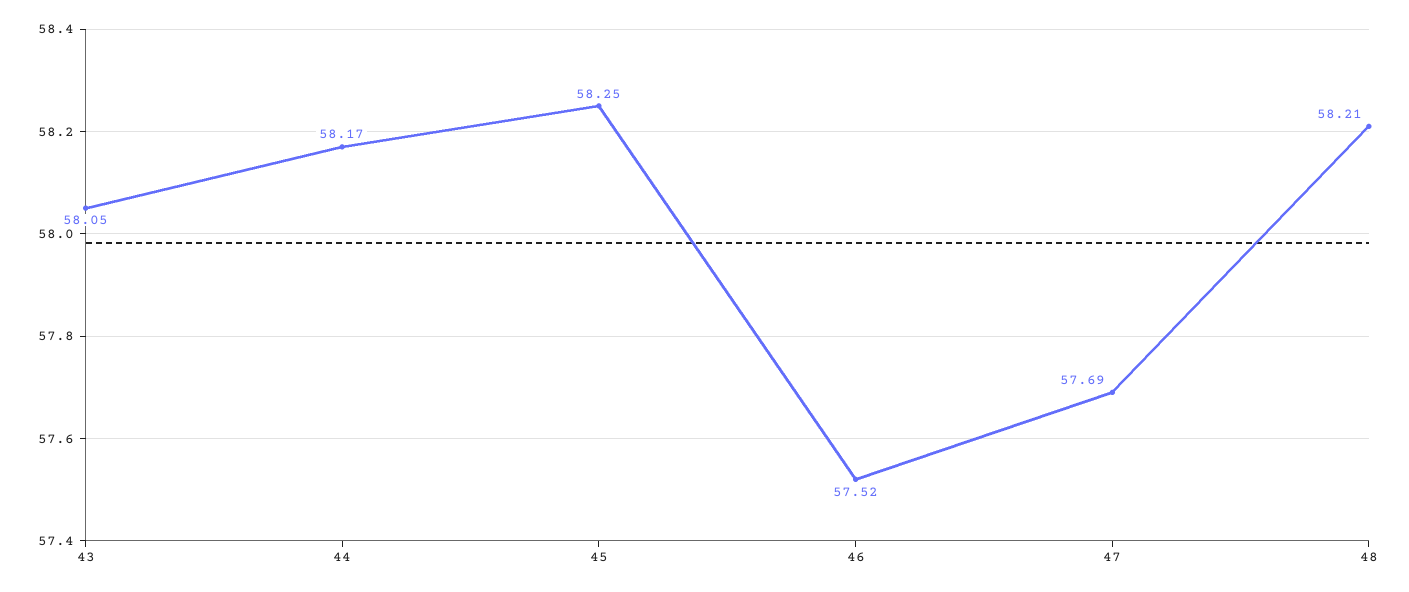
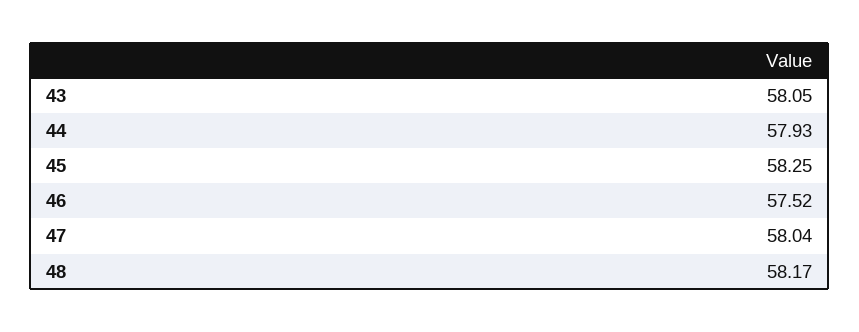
44: 58.17 -> 57.93
47: 57.69 -> 58.04
48: 58.21 -> 58.17

